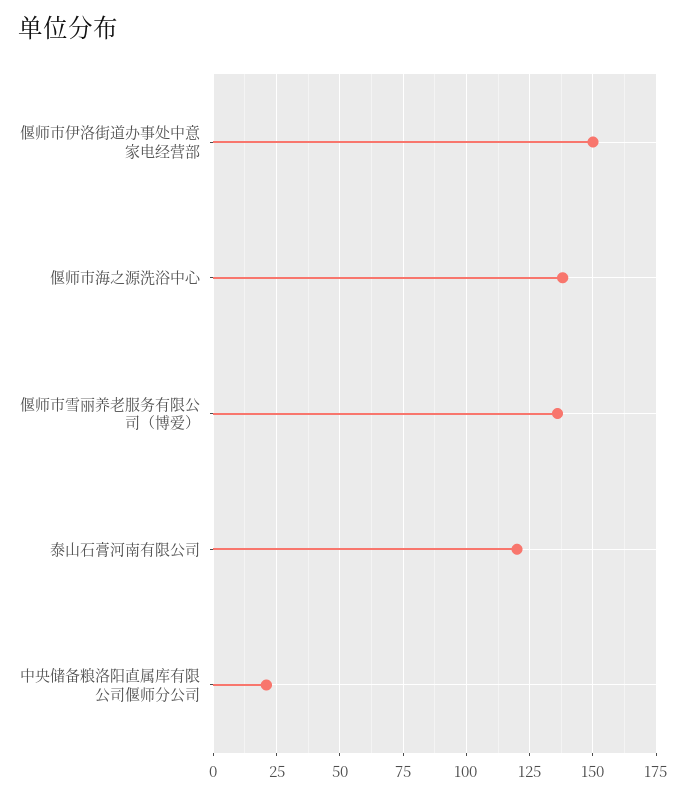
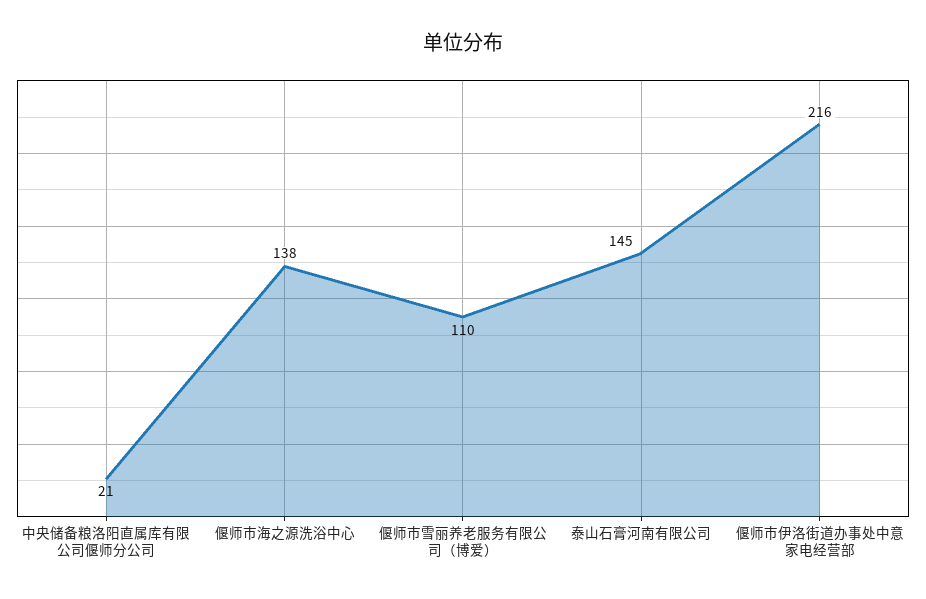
偃师市伊洛街道办事处中意家电经营部: 150 -> 216
偃师市雪丽养老服务有限公司（博爱）: 135 -> 110
泰山石膏河南有限公司: 120 -> 145

